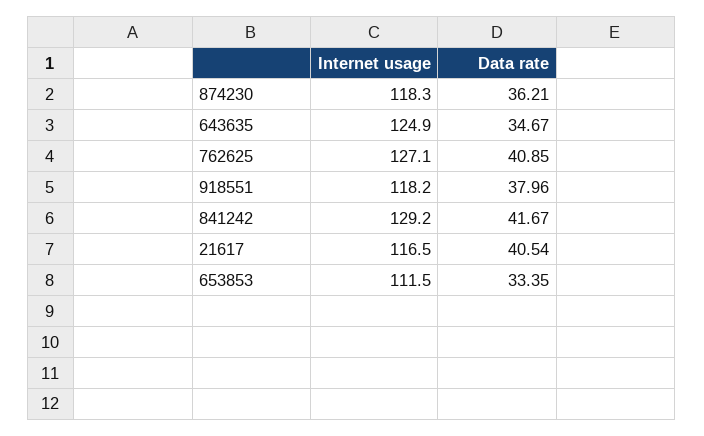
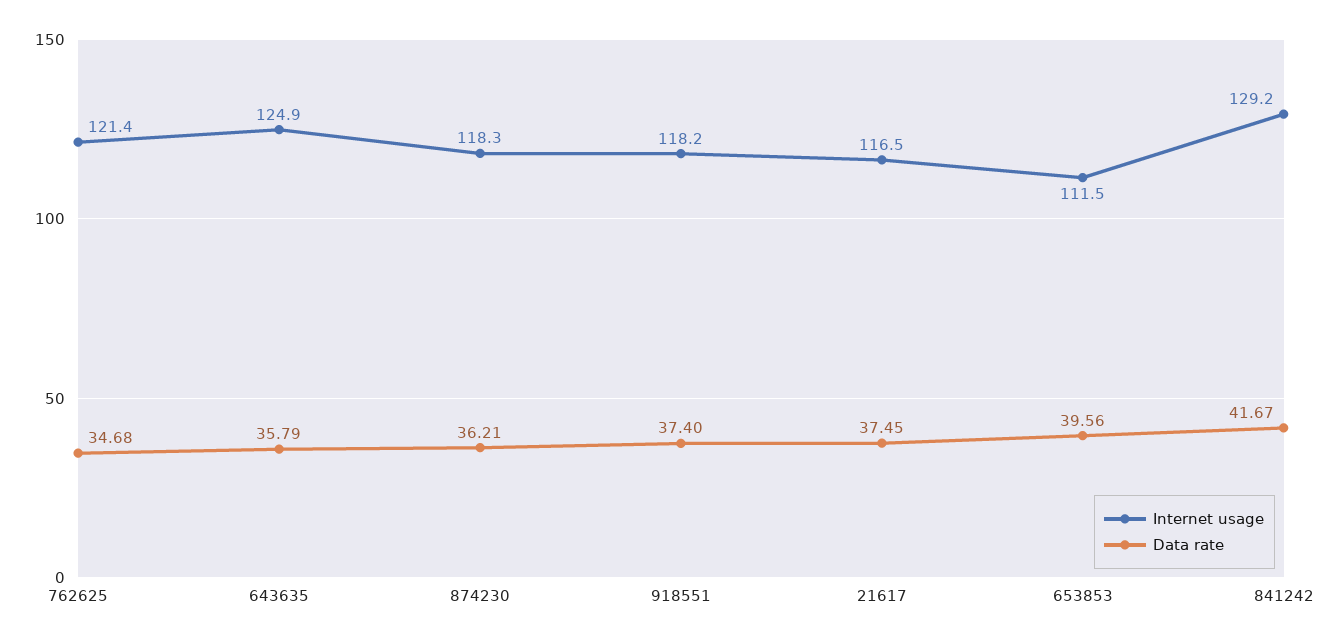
Data rate, 643635: 34.67 -> 35.79
Internet usage, 762625: 127.1 -> 121.4
Data rate, 762625: 40.85 -> 34.68
Data rate, 918551: 37.96 -> 37.4
Data rate, 21617: 40.54 -> 37.45
Data rate, 653853: 33.35 -> 39.56

